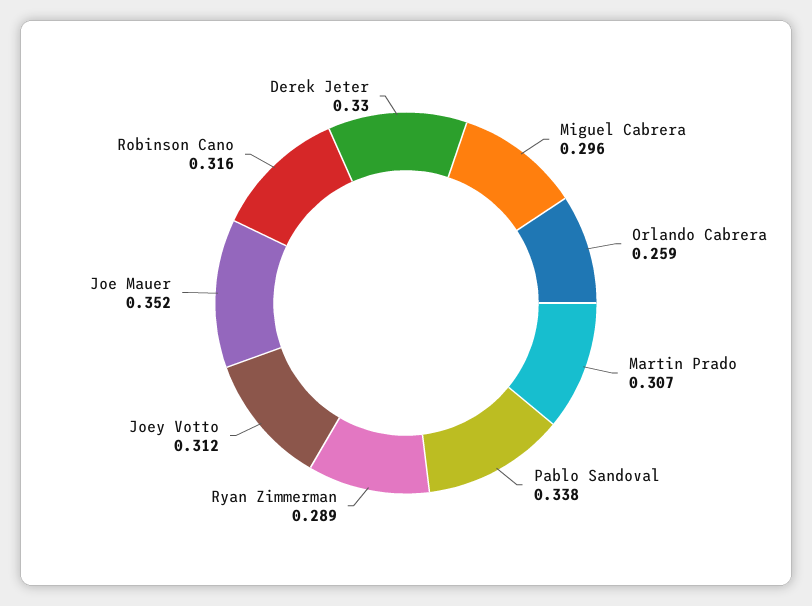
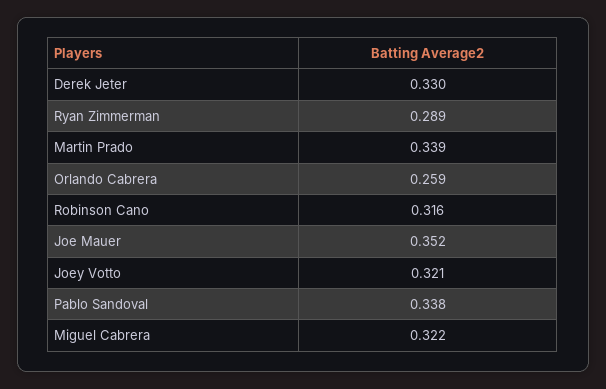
Miguel Cabrera: 0.296 -> 0.322
Martin Prado: 0.307 -> 0.339
Joey Votto: 0.312 -> 0.321

